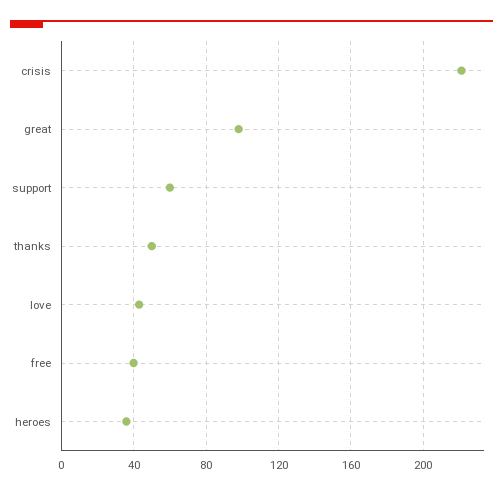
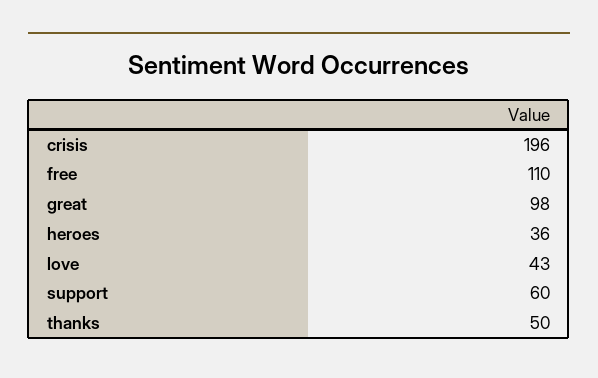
crisis: 220 -> 196
free: 40 -> 110

